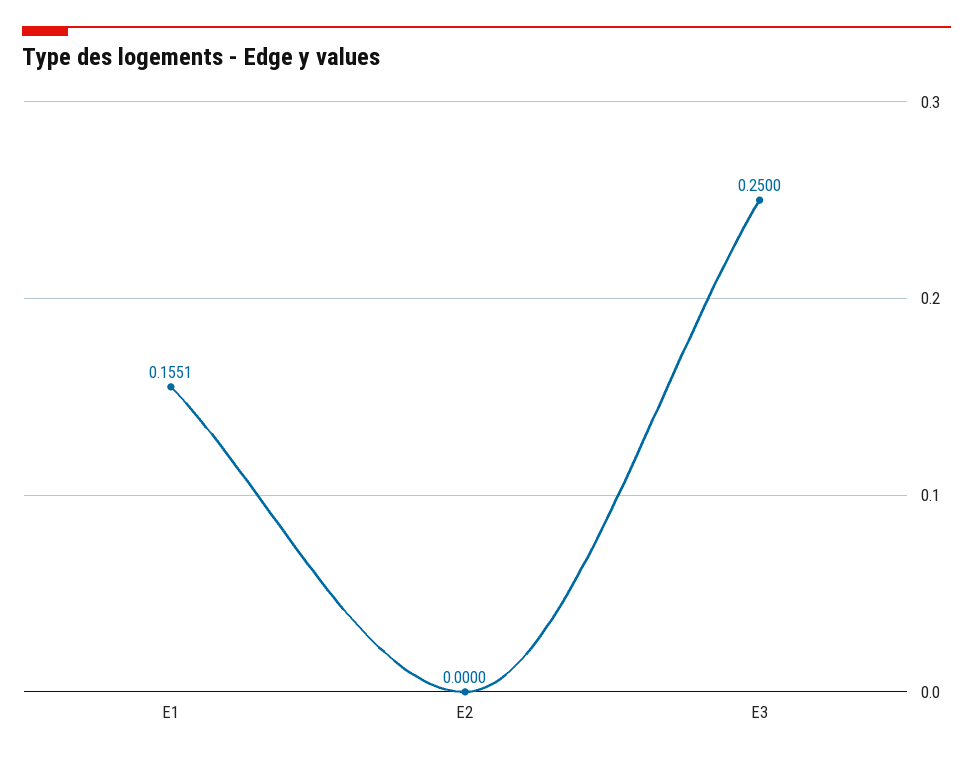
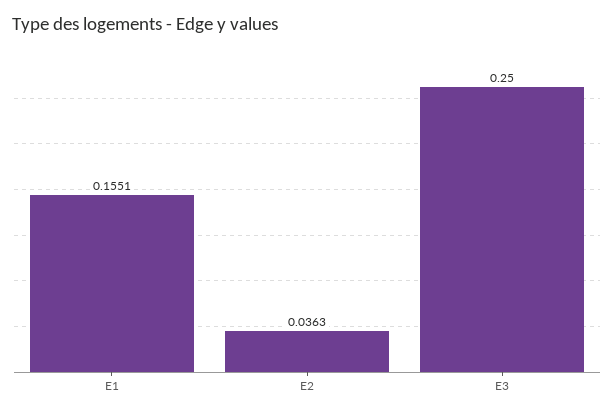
E2: 0 -> 0.0363

